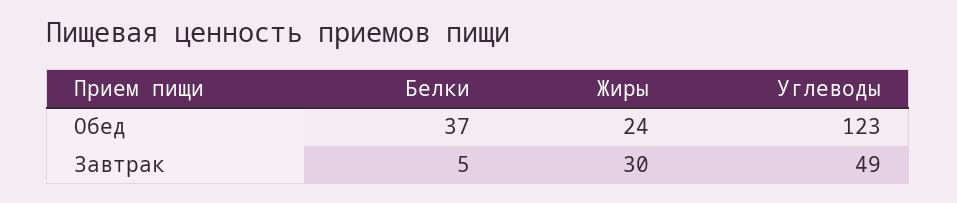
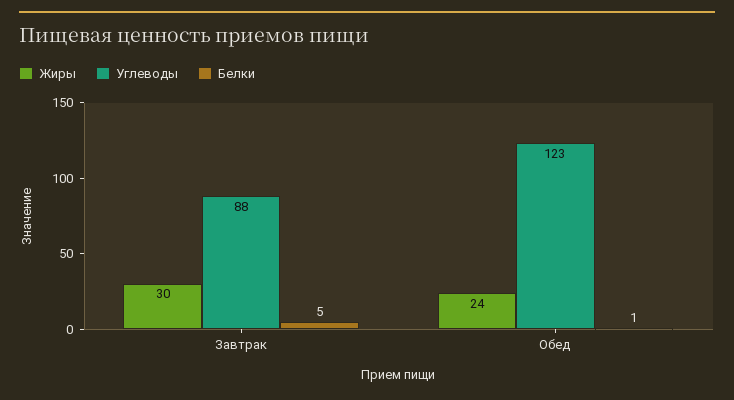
Белки, Обед: 37 -> 1
Углеводы, Завтрак: 49 -> 88

